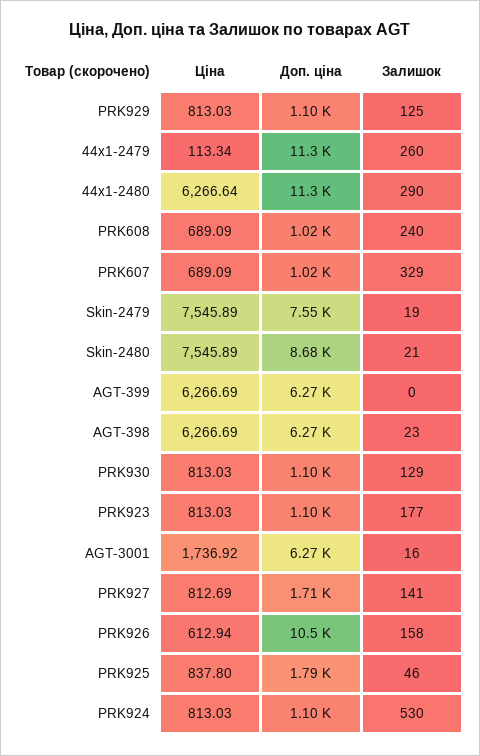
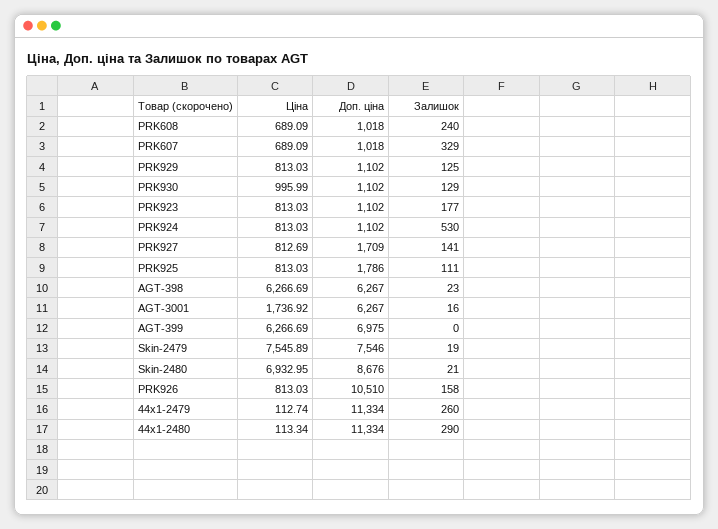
Ціна, 44x1-2479: 113.34 -> 112.74
Ціна, 44x1-2480: 6266.64 -> 113.34
Ціна, Skin-2480: 7545.89 -> 6932.95
Доп. ціна, AGT-399: 6270 -> 6975
Ціна, PRK930: 813.03 -> 995.99
Ціна, PRK926: 612.94 -> 813.03
Ціна, PRK925: 837.8 -> 813.03
Залишок, PRK925: 46 -> 111

